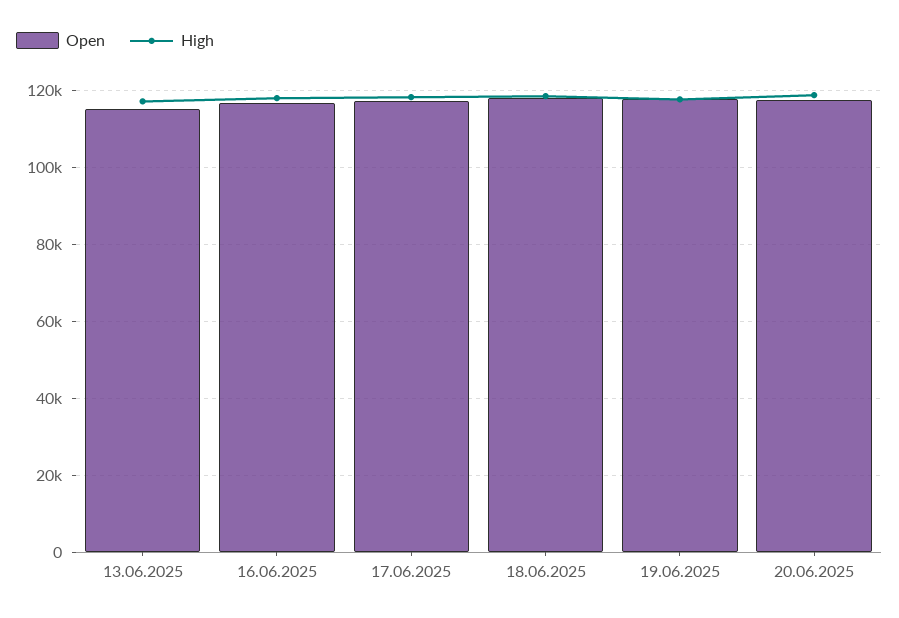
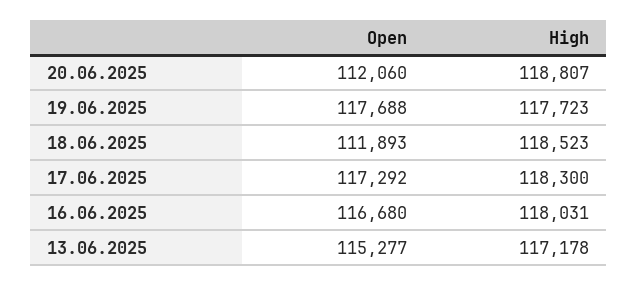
Open, 18.06.2025: 118000 -> 111893
Open, 20.06.2025: 118000 -> 112060

